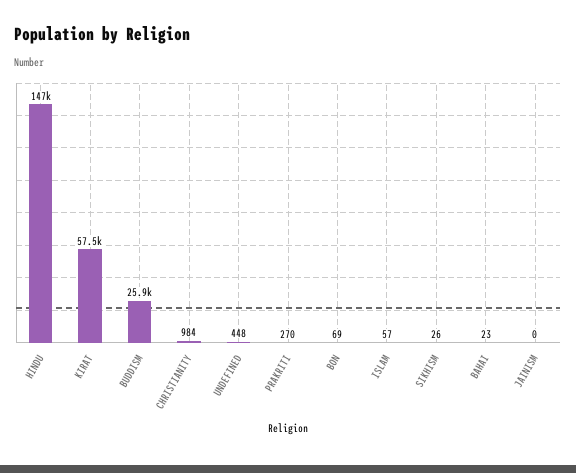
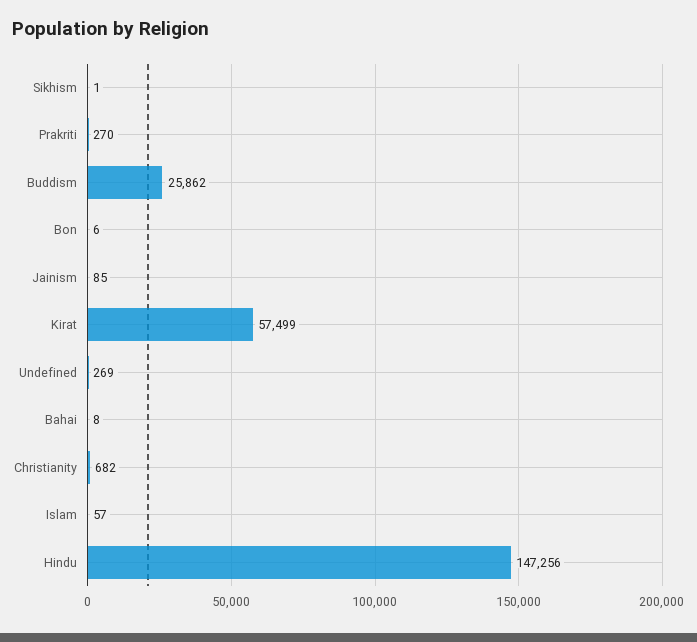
CHRISTIANITY: 984 -> 682
UNDEFINED: 448 -> 269
BON: 69 -> 6
SIKHISM: 26 -> 1
BAHAI: 23 -> 8
JAINISM: 0 -> 85

